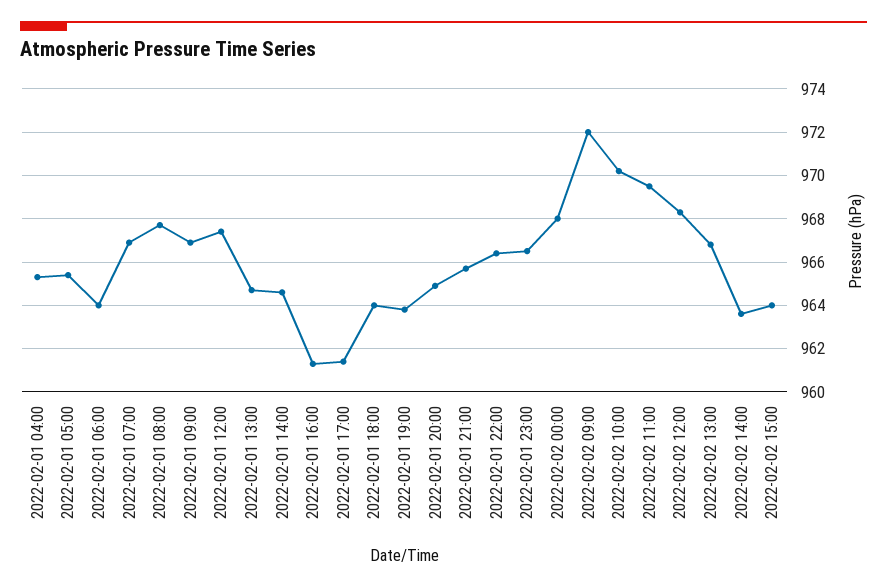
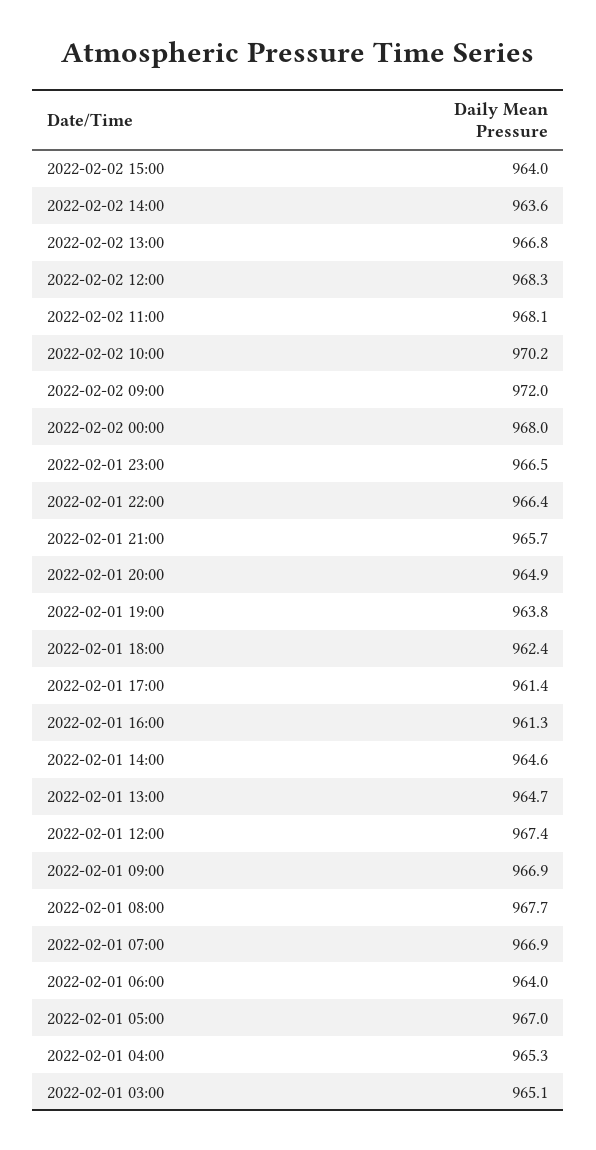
2022-02-01 05:00: 965.5 -> 967
2022-02-01 18:00: 964 -> 962.4
2022-02-02 11:00: 969.5 -> 968.1
2022-02-01 03:00: none -> 965.1

